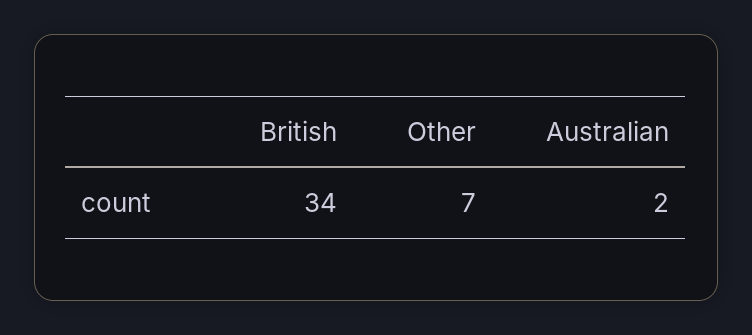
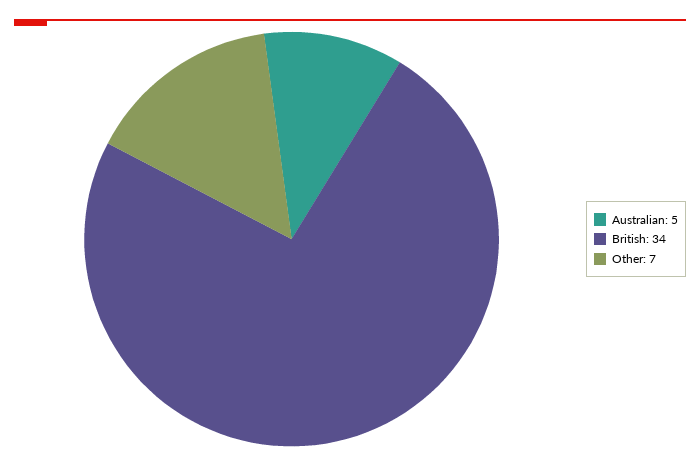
Australian: 2 -> 5

